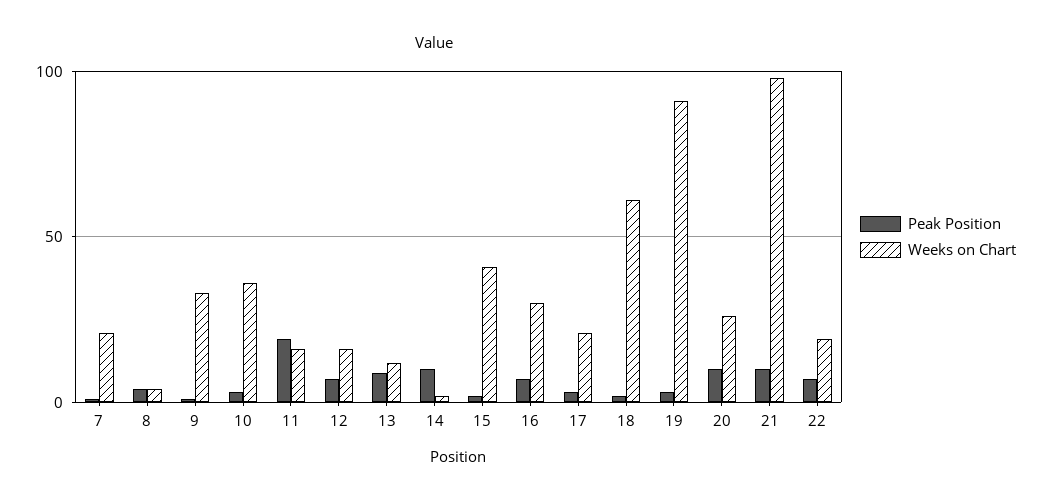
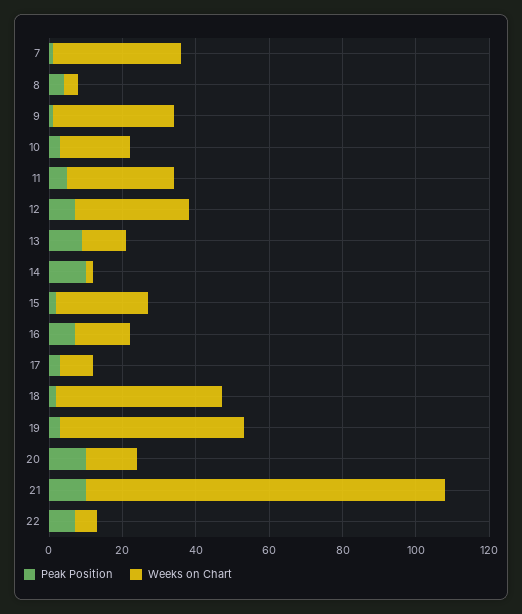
Weeks on Chart, 7: 20 -> 35
Weeks on Chart, 10: 35 -> 20
Peak Position, 11: 20 -> 5
Weeks on Chart, 11: 15 -> 30
Weeks on Chart, 12: 15 -> 30
Weeks on Chart, 15: 40 -> 25
Weeks on Chart, 16: 30 -> 15
Weeks on Chart, 17: 20 -> 10
Weeks on Chart, 18: 60 -> 45
Weeks on Chart, 19: 90 -> 50
Weeks on Chart, 20: 25 -> 15
Weeks on Chart, 22: 20 -> 5

